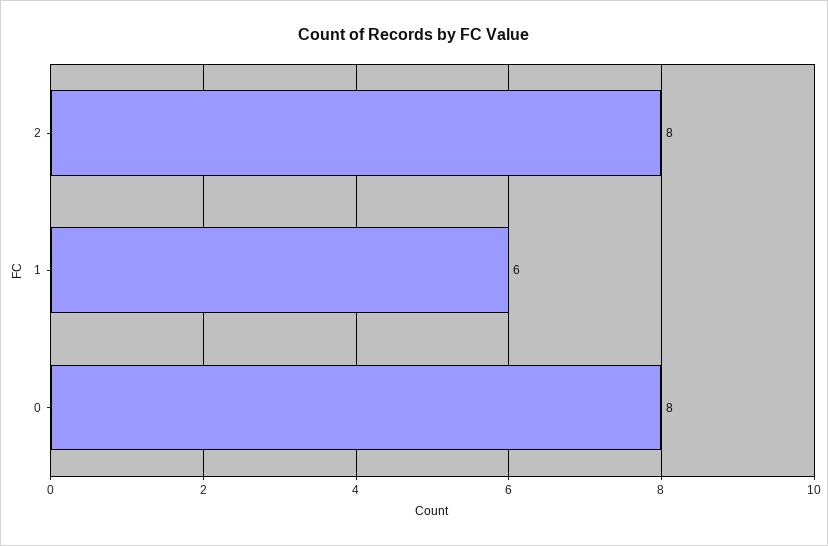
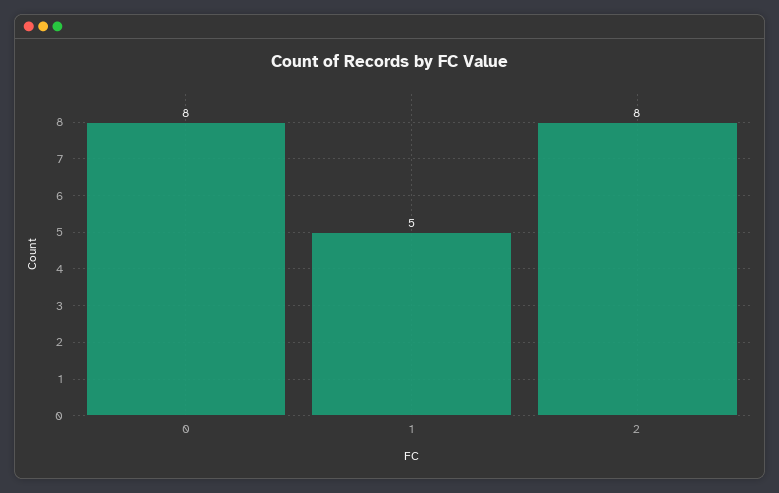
1: 6 -> 5

